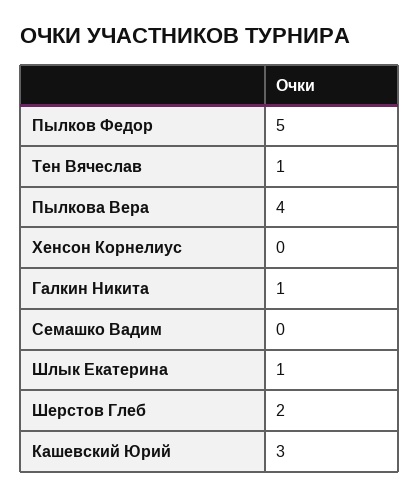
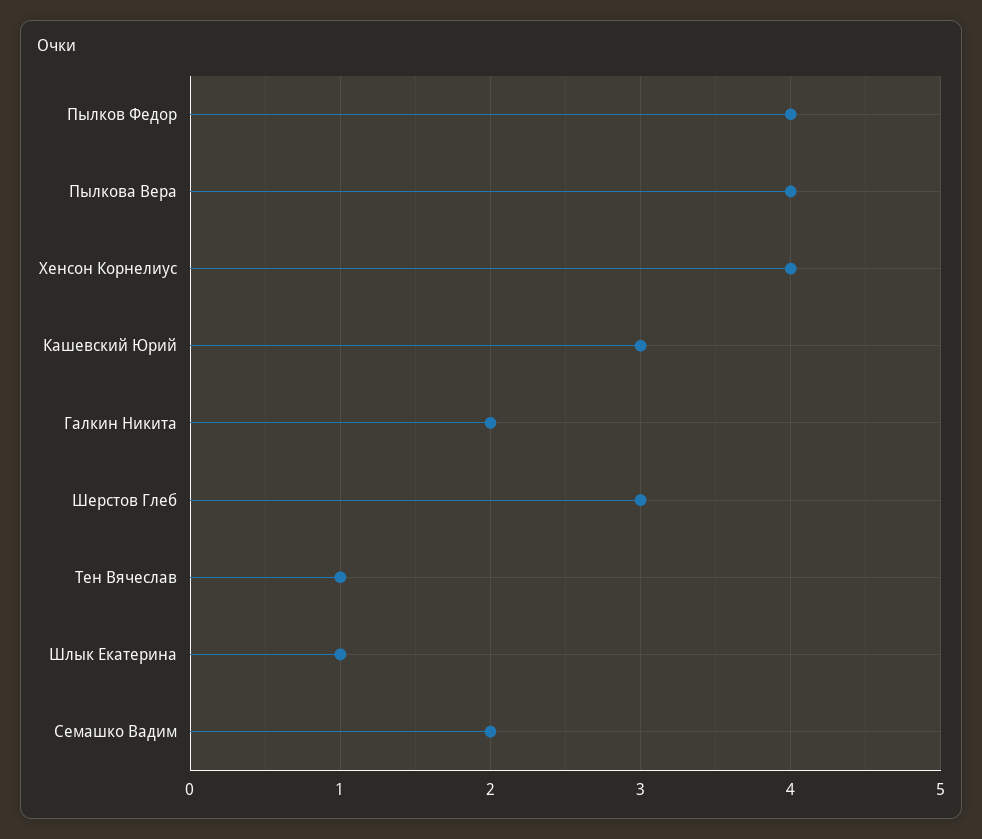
Пылков Федор: 5 -> 4
Хенсон Корнелиус: 0 -> 4
Галкин Никита: 1 -> 2
Семашко Вадим: 0 -> 2
Шерстов Глеб: 2 -> 3

